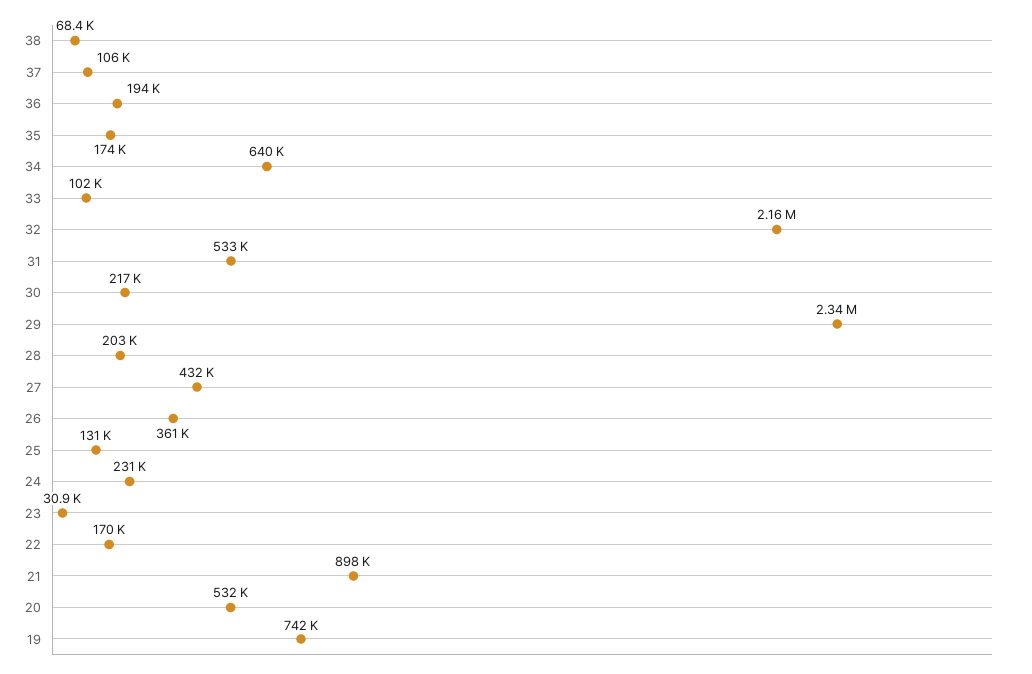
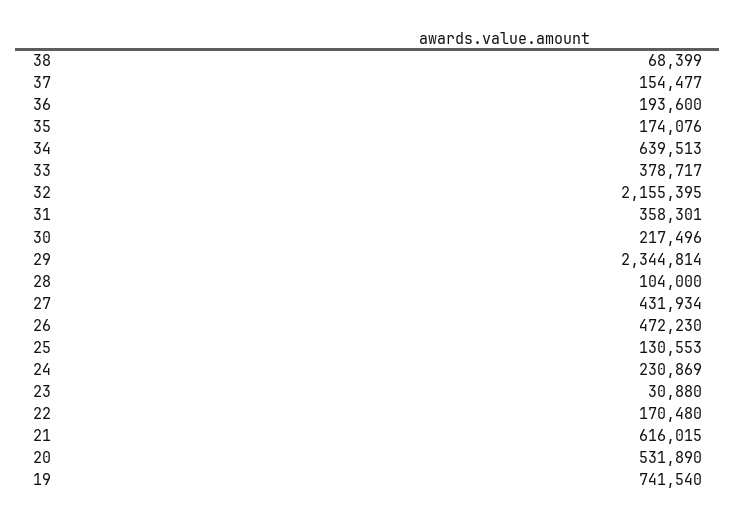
37: 106000 -> 154477
33: 102000 -> 378717
31: 533000 -> 358301
28: 203000 -> 104000
26: 361000 -> 472230
21: 898000 -> 616015

